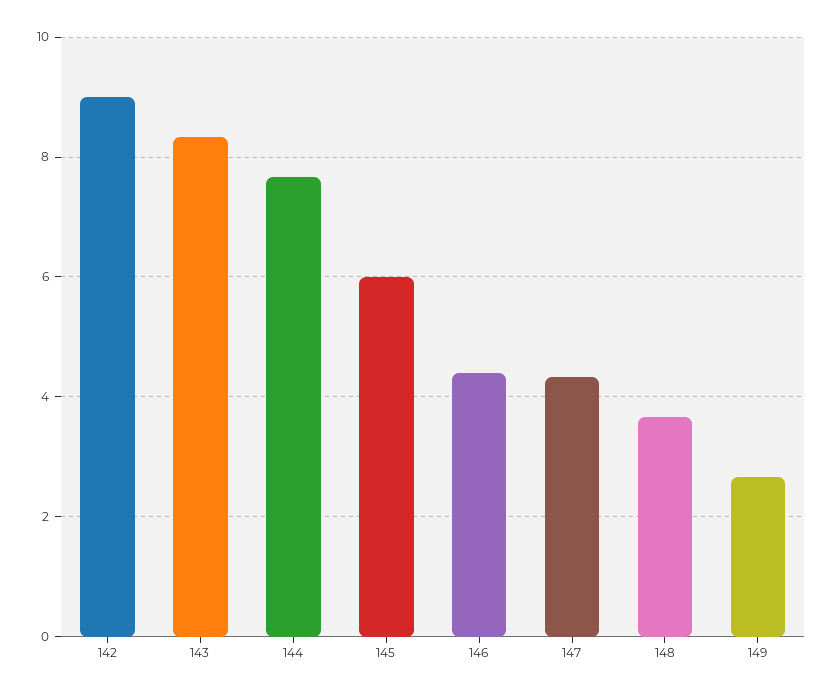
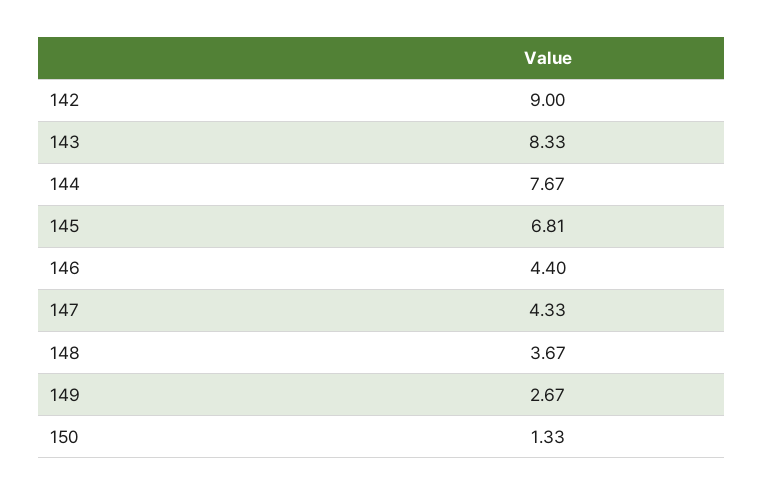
145: 6 -> 6.81
150: none -> 1.33

